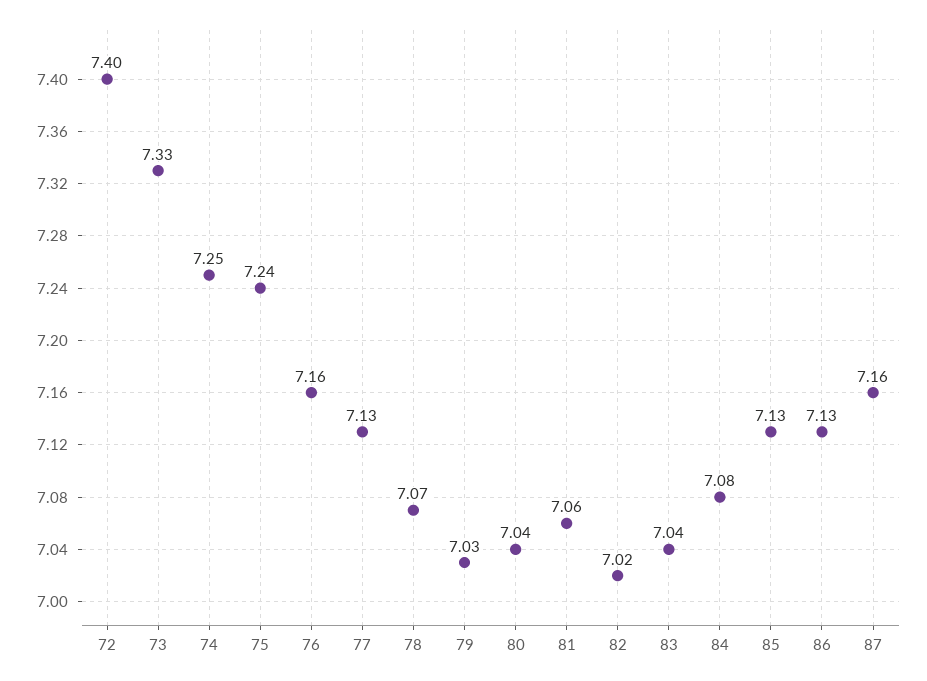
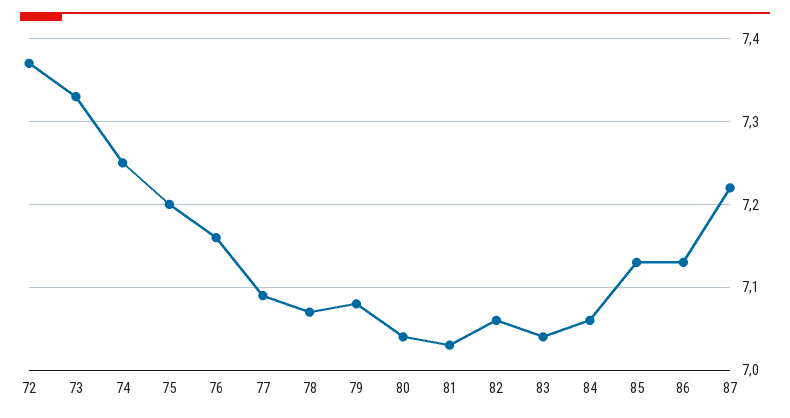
72: 7.4 -> 7.37
75: 7.24 -> 7.2
77: 7.13 -> 7.09
79: 7.03 -> 7.08
81: 7.06 -> 7.03
82: 7.02 -> 7.06
84: 7.08 -> 7.06
87: 7.16 -> 7.22

